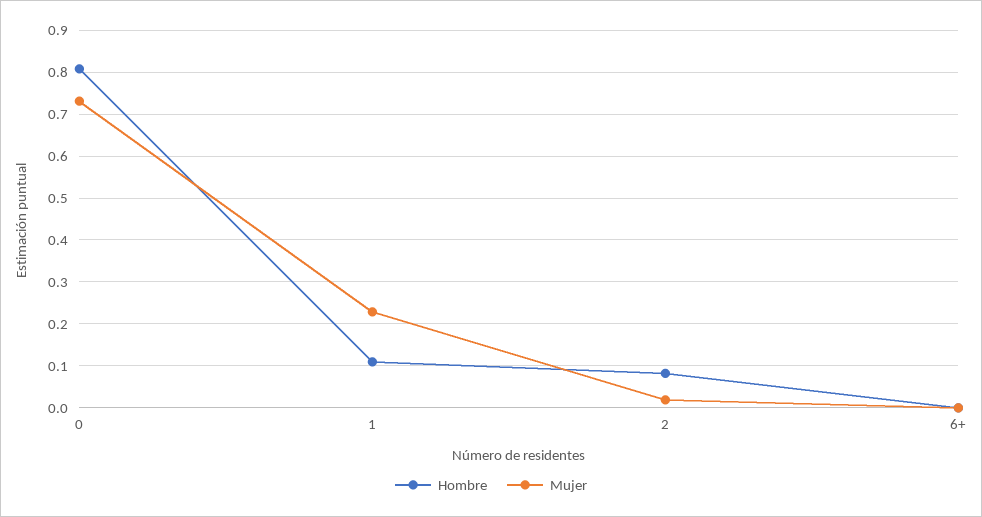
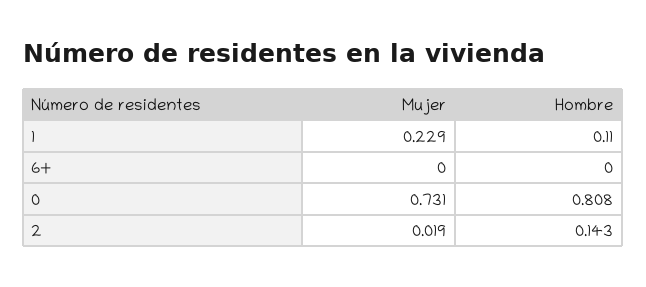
Hombre, 2: 0.08 -> 0.143

